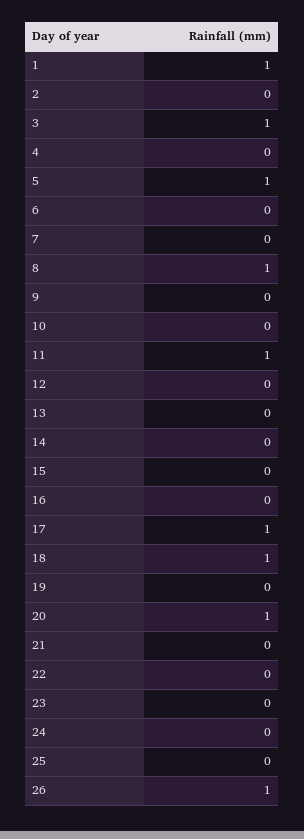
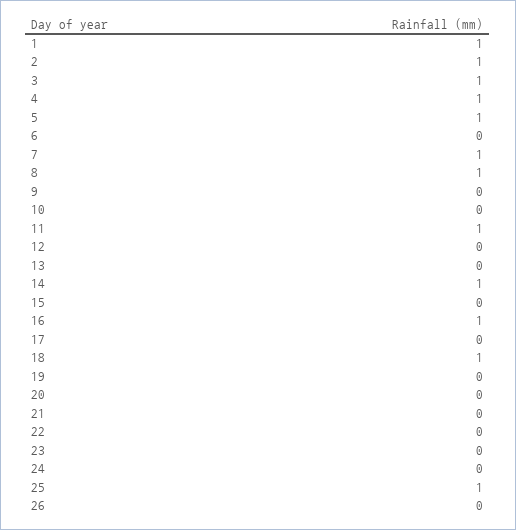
2: 0 -> 1
4: 0 -> 1
7: 0 -> 1
14: 0 -> 1
16: 0 -> 1
17: 1 -> 0
20: 1 -> 0
25: 0 -> 1
26: 1 -> 0

